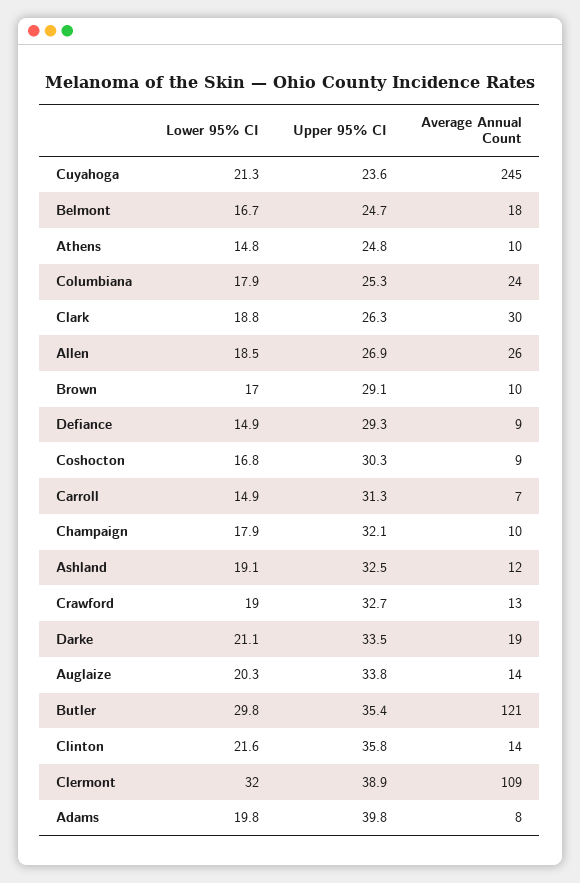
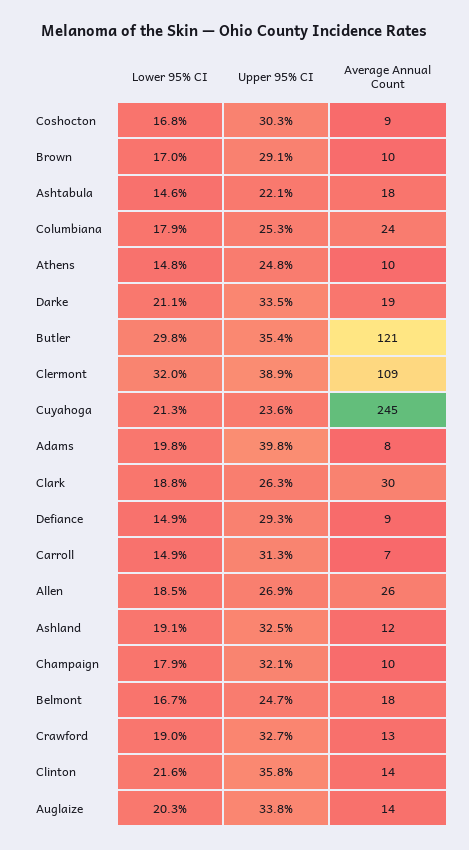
Lower 95% CI, Ashtabula: none -> 14.6
Upper 95% CI, Ashtabula: none -> 22.1
Average Annual Count, Ashtabula: none -> 18

